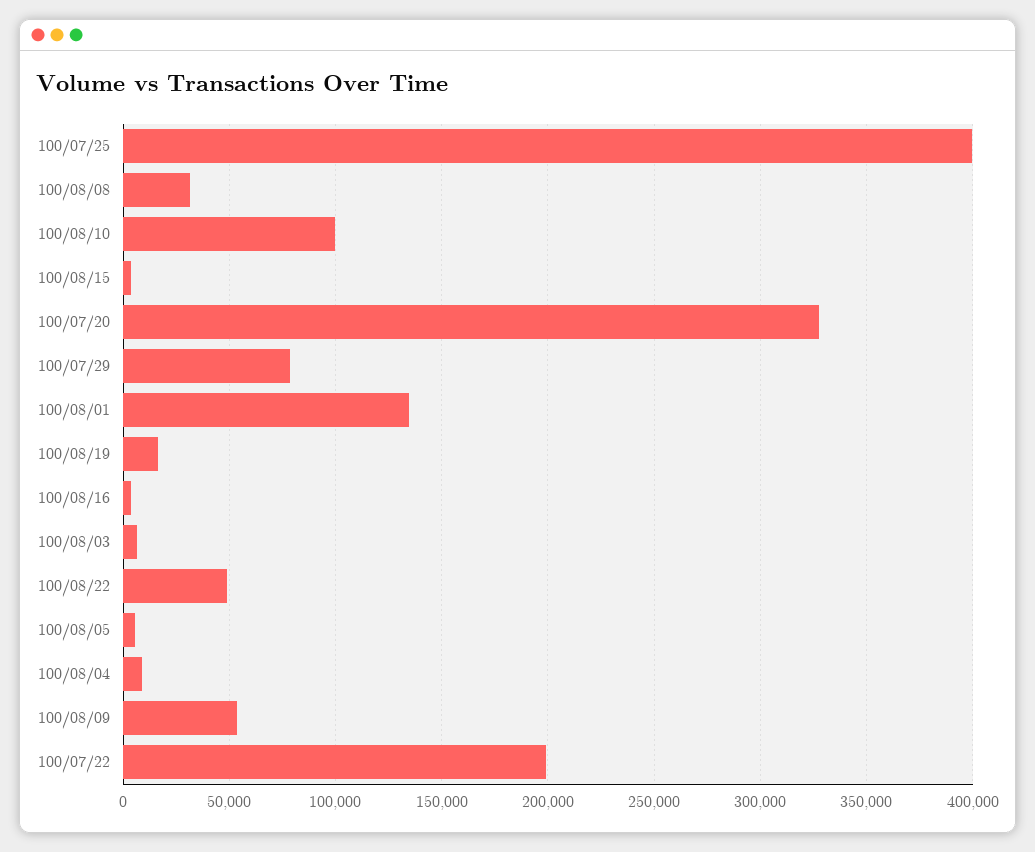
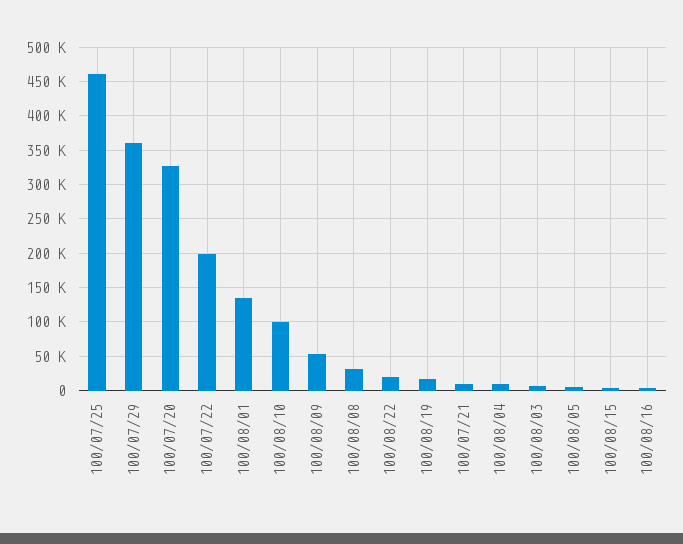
100/07/25: 400000 -> 460000
100/07/29: 80000 -> 360000
100/08/22: 50000 -> 20000
100/07/21: none -> 10000

